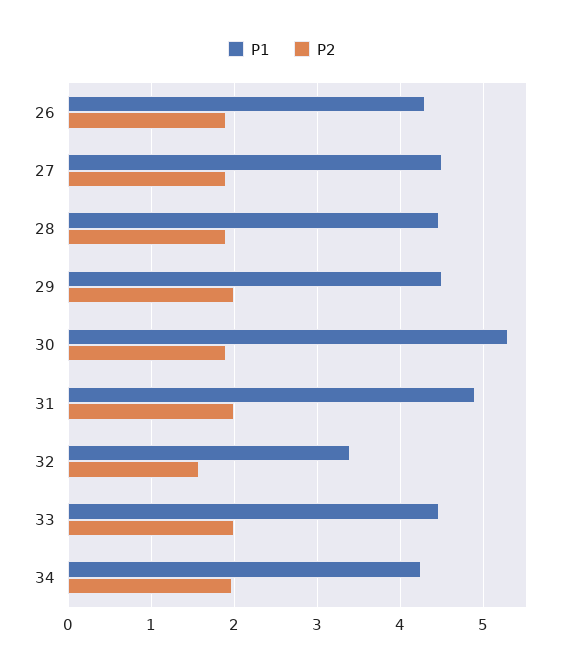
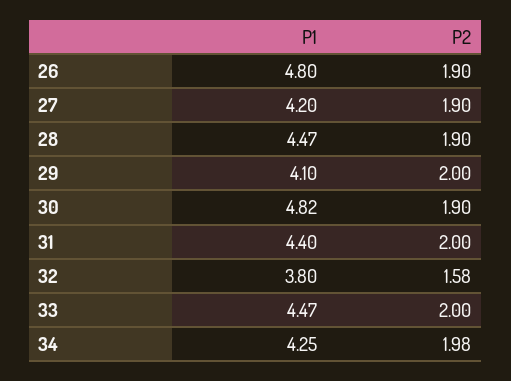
P1, 26: 4.3 -> 4.8
P1, 27: 4.5 -> 4.2
P1, 29: 4.5 -> 4.1
P1, 30: 5.3 -> 4.82
P1, 31: 4.9 -> 4.4
P1, 32: 3.4 -> 3.8

